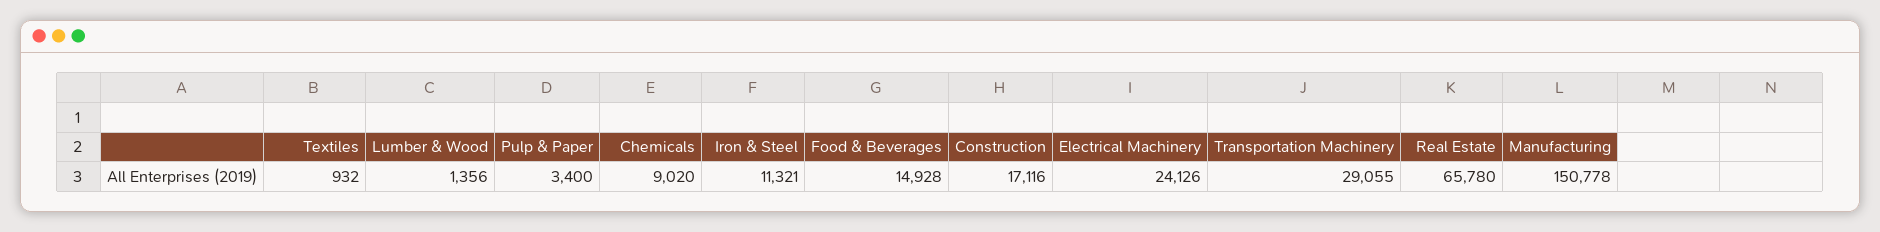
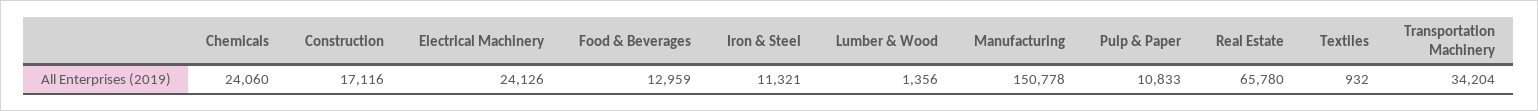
Pulp & Paper: 3400 -> 10833
Chemicals: 9020 -> 24060
Food & Beverages: 14928 -> 12959
Transportation Machinery: 29055 -> 34204

